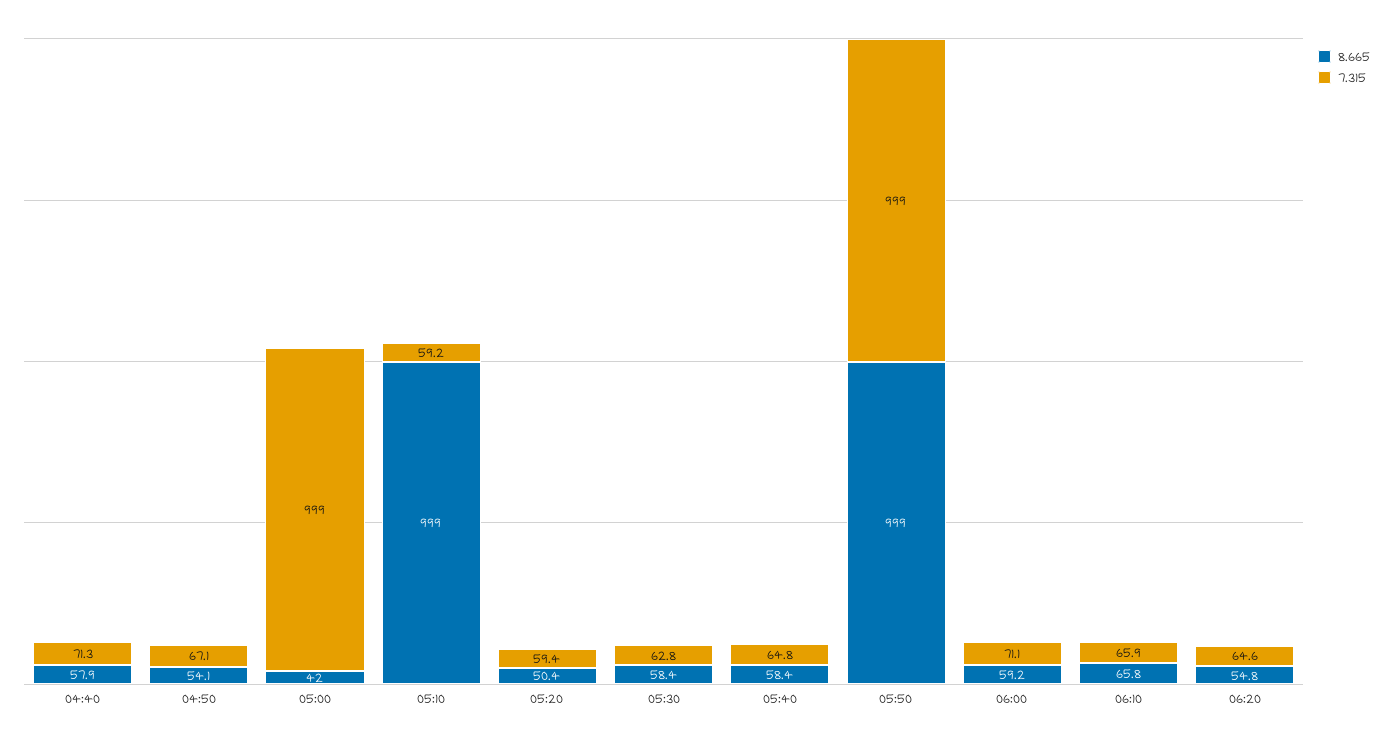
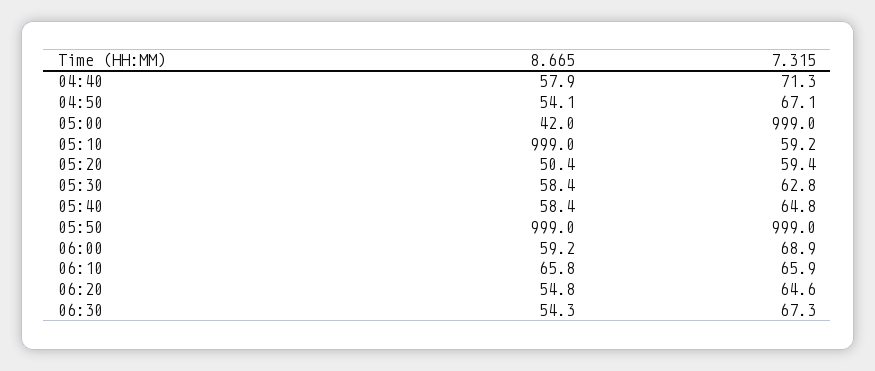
7.315, 06:00: 71.1 -> 68.9
8.665, 06:30: none -> 54.3
7.315, 06:30: none -> 67.3

